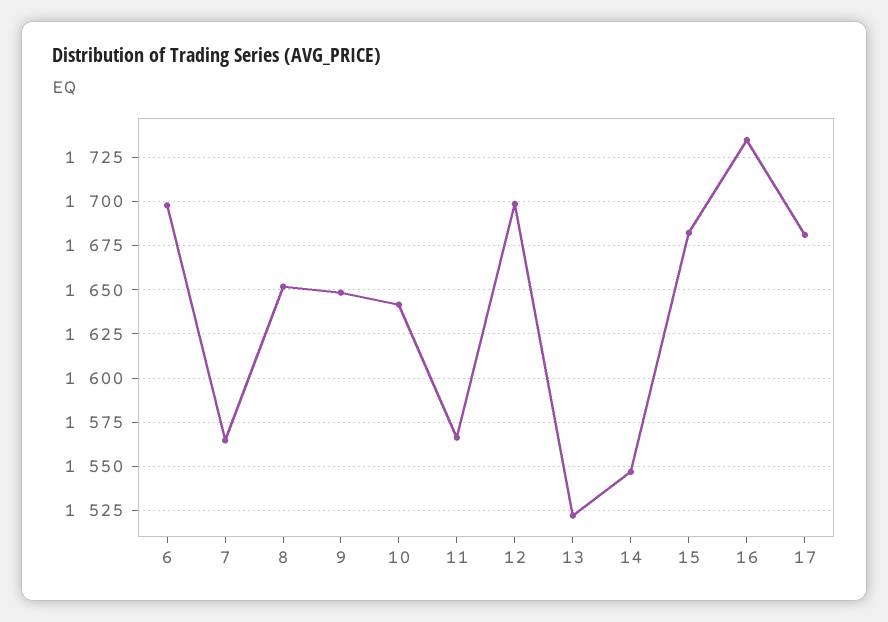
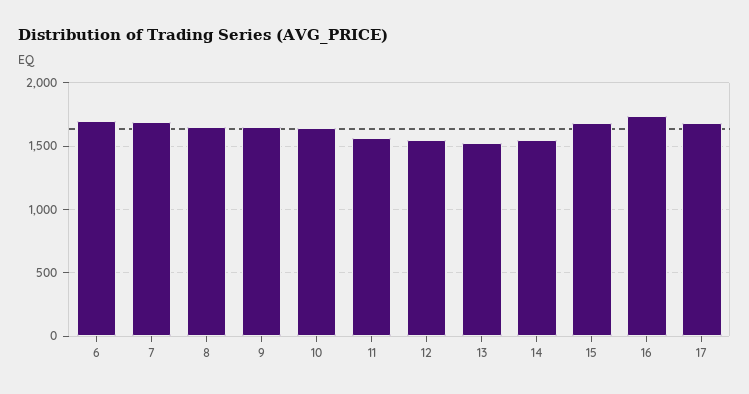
7: 1565 -> 1700
12: 1700 -> 1550

